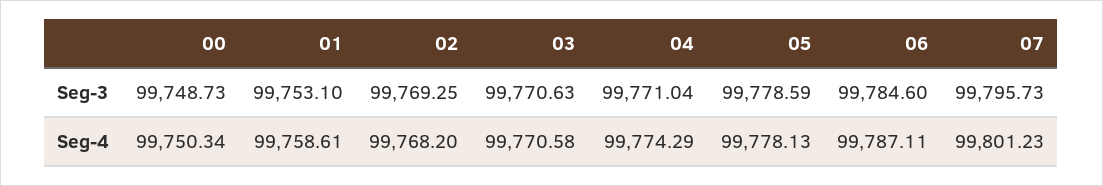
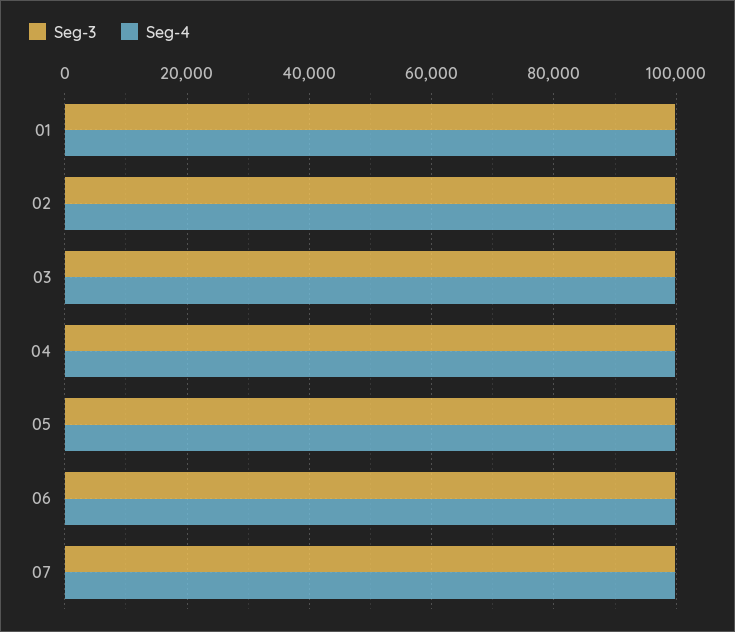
Seg-3, 00: 99748.73 -> none
Seg-4, 00: 99750.34 -> none

